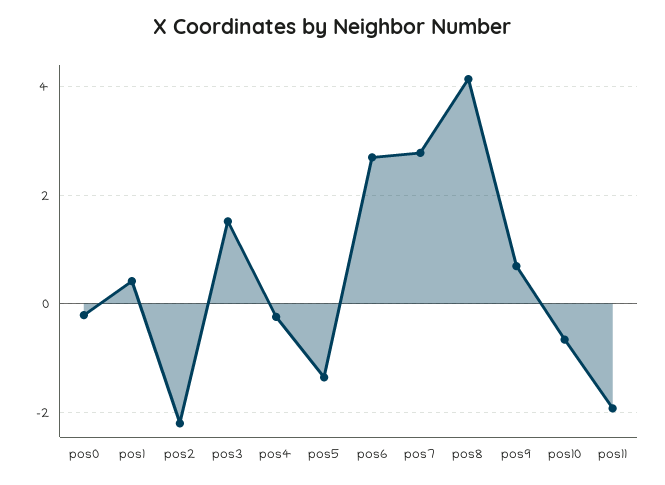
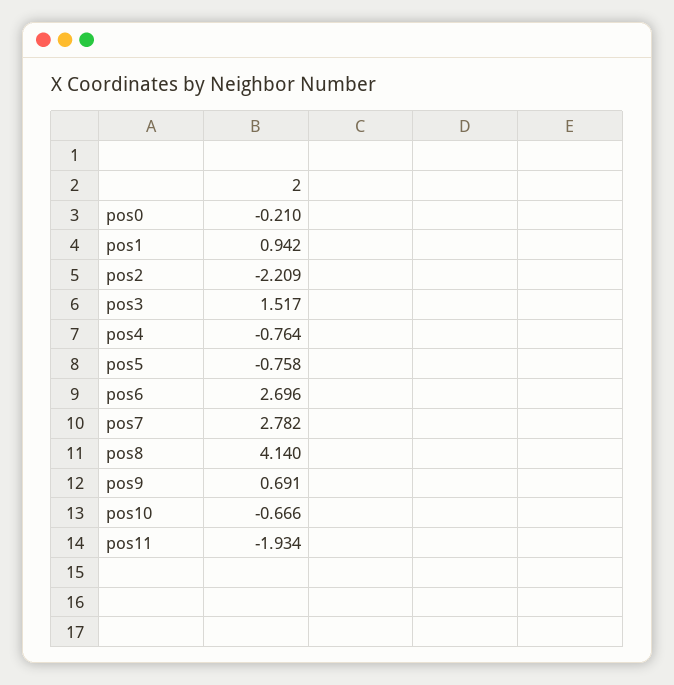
pos1: 0.4 -> 0.942
pos4: -0.2 -> -0.764
pos5: -1.4 -> -0.758

